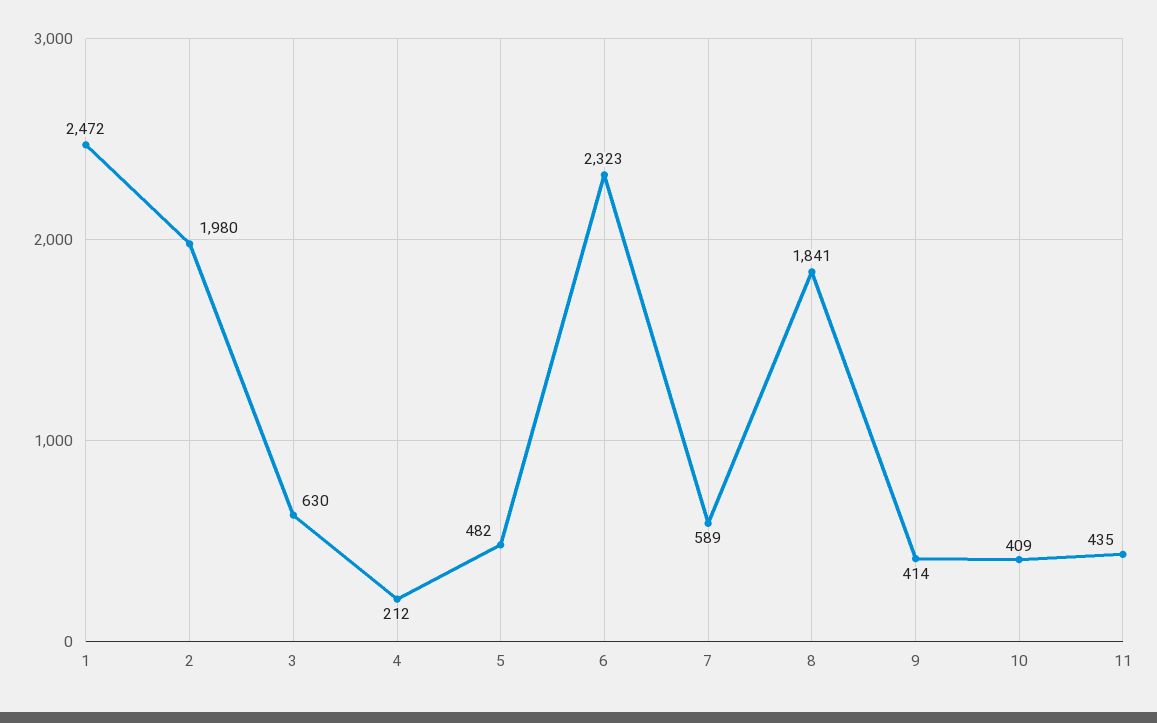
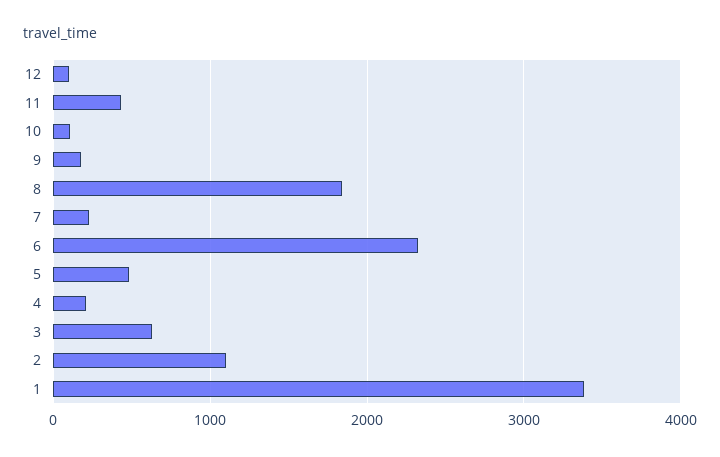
1: 2472 -> 3400
2: 1980 -> 1100
7: 589 -> 200
9: 414 -> 200
10: 409 -> 100
12: none -> 100

